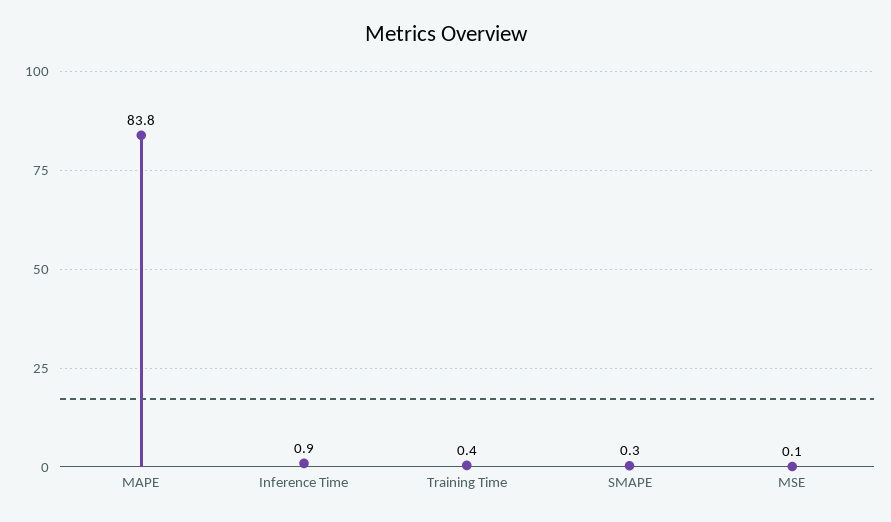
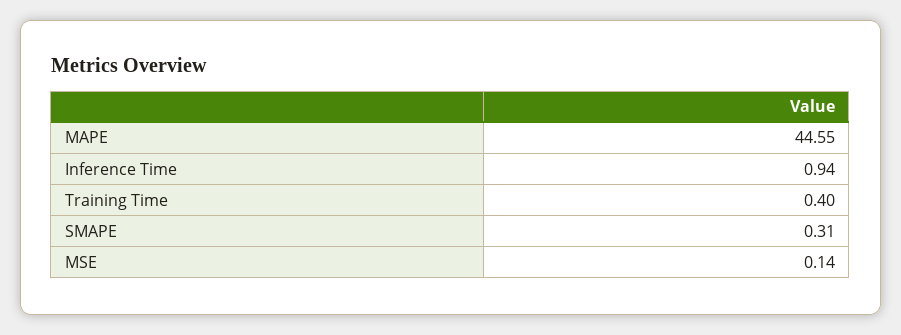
MAPE: 83.8 -> 44.55

